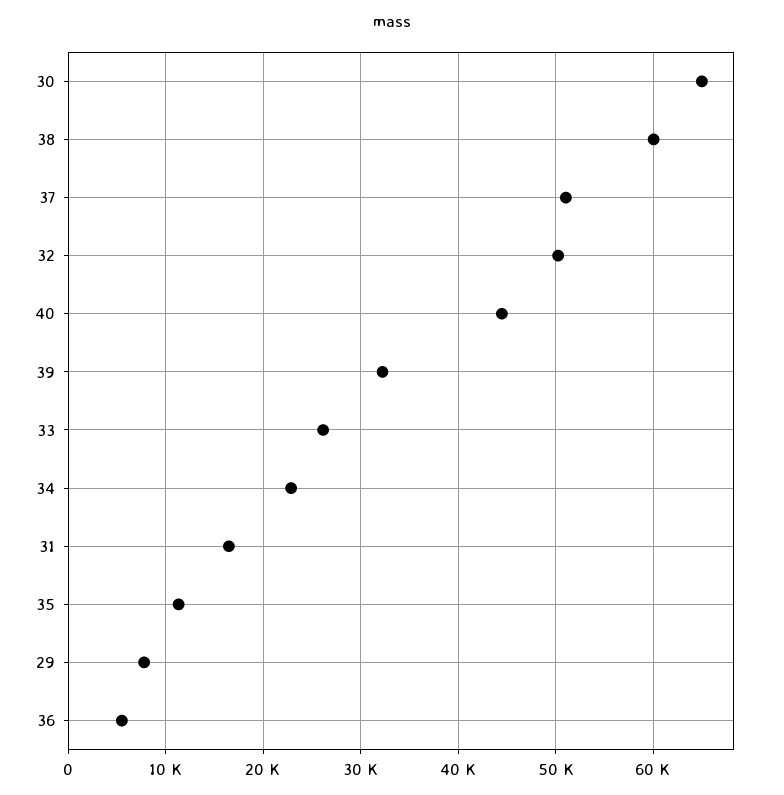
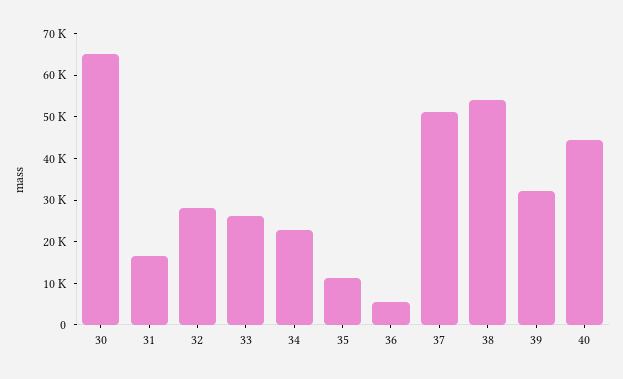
38: 60000 -> 54000
32: 50000 -> 28000
29: 8000 -> none

